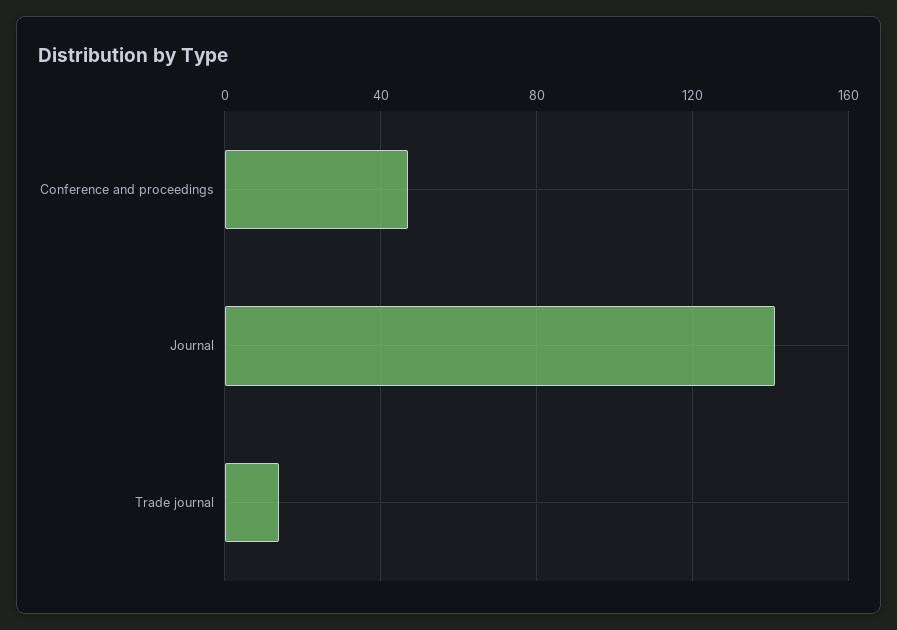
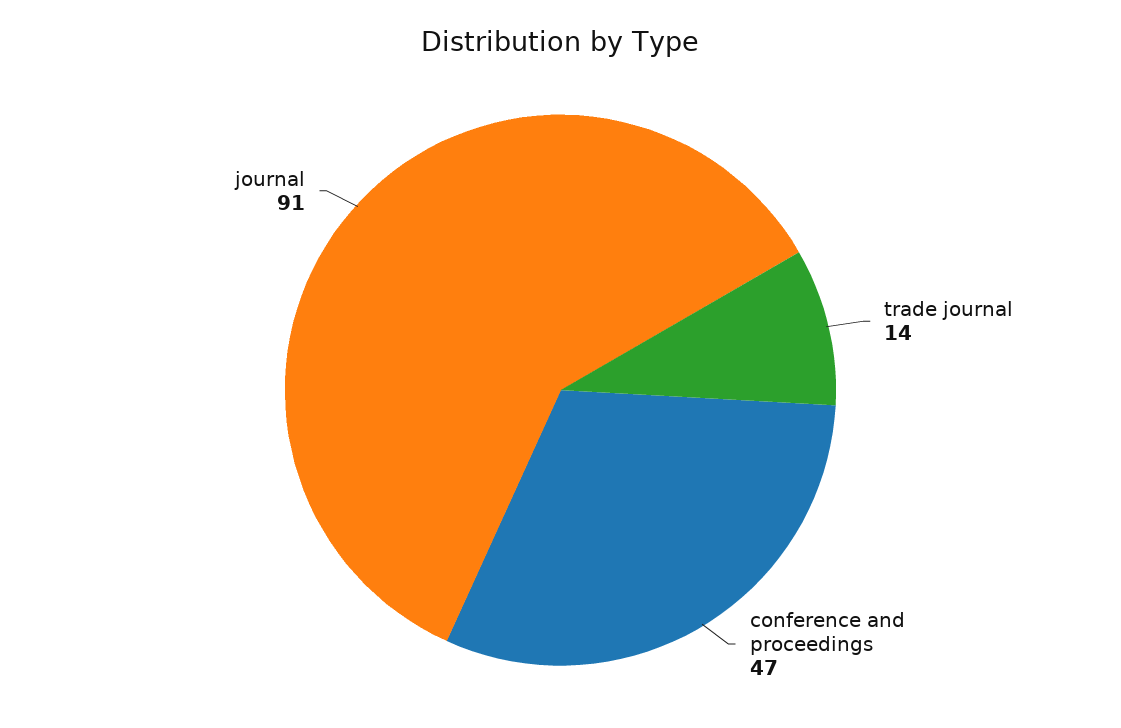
Journal: 140 -> 91

